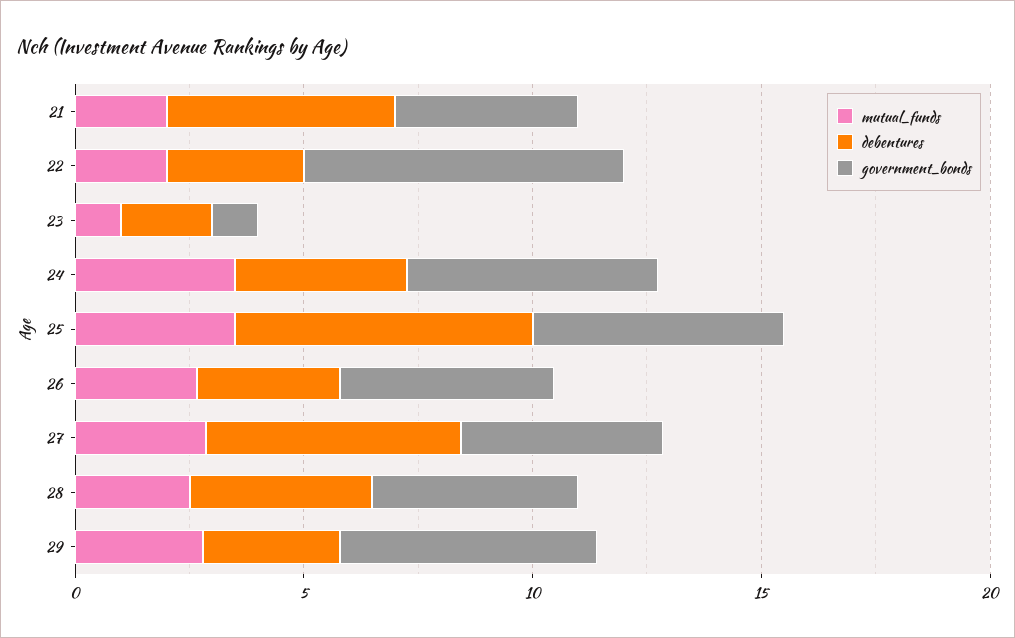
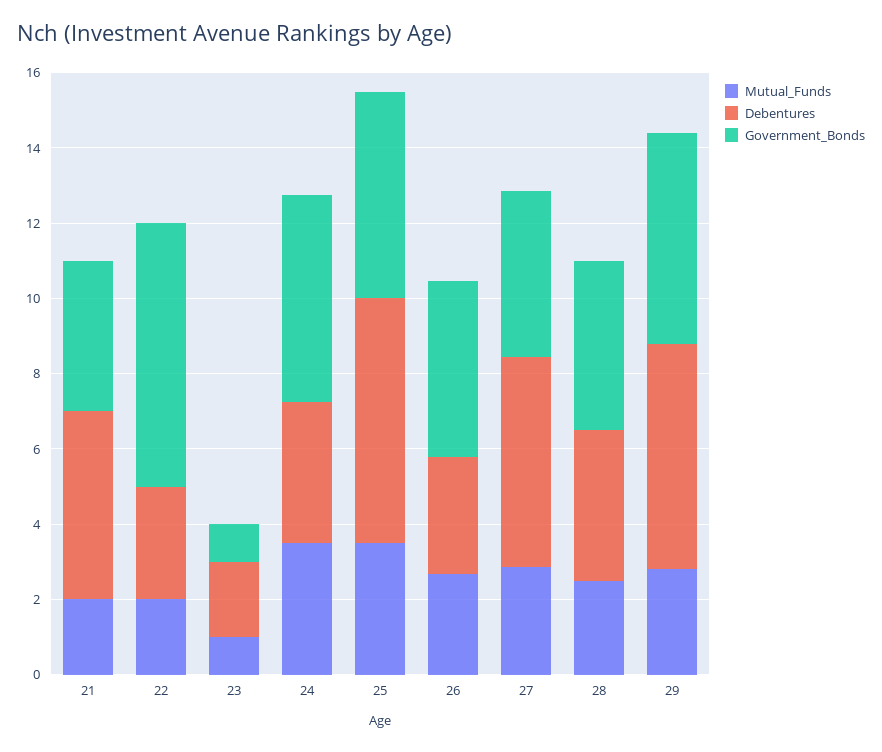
debentures, 29: 3 -> 6

